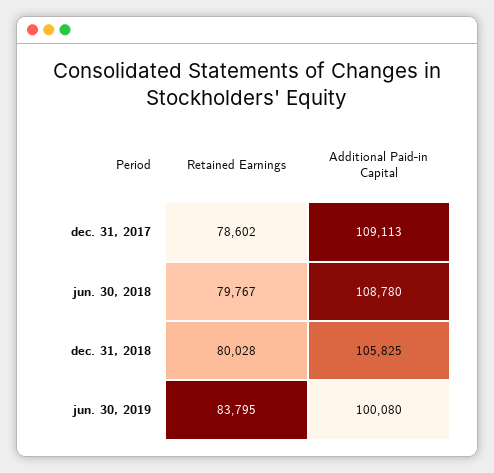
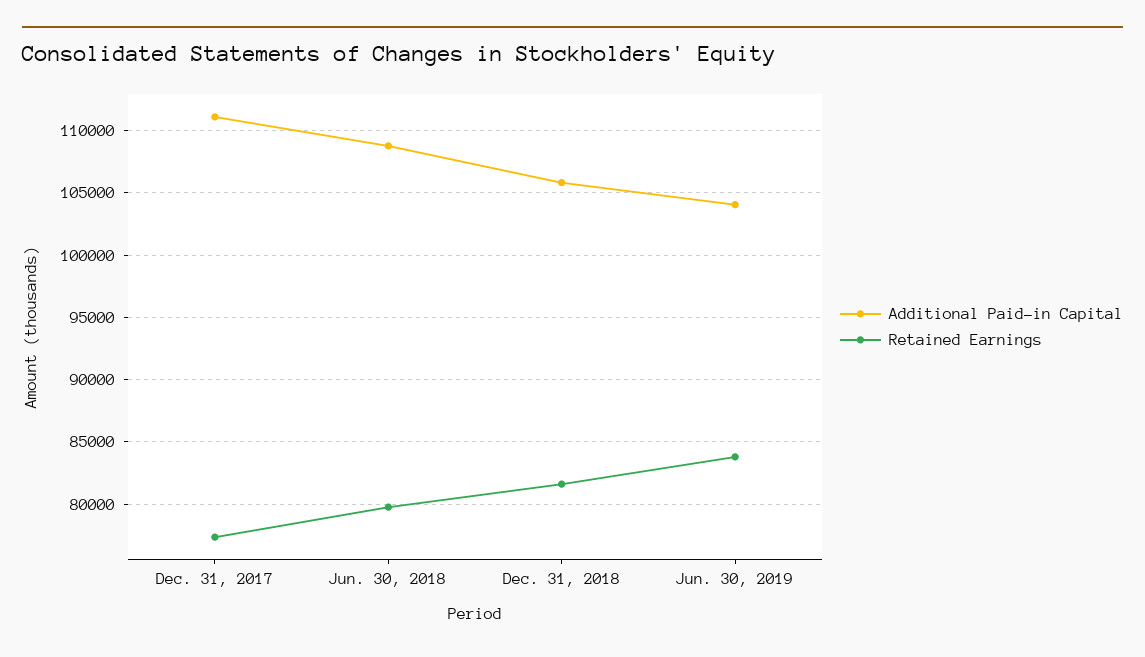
Retained Earnings, dec. 31, 2017: 78602 -> 77500
Additional Paid-in Capital, dec. 31, 2017: 109113 -> 111000
Retained Earnings, dec. 31, 2018: 80028 -> 81500
Additional Paid-in Capital, jun. 30, 2019: 100080 -> 104000

